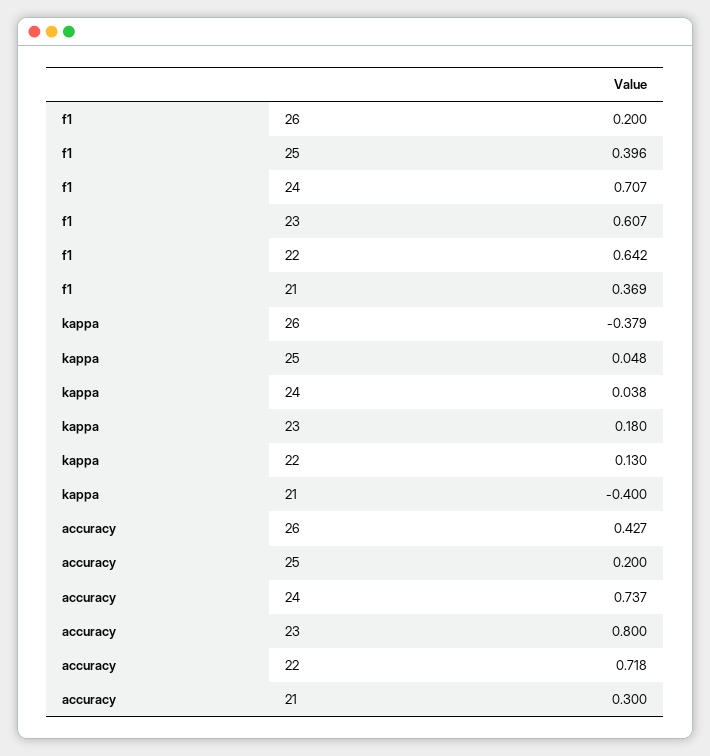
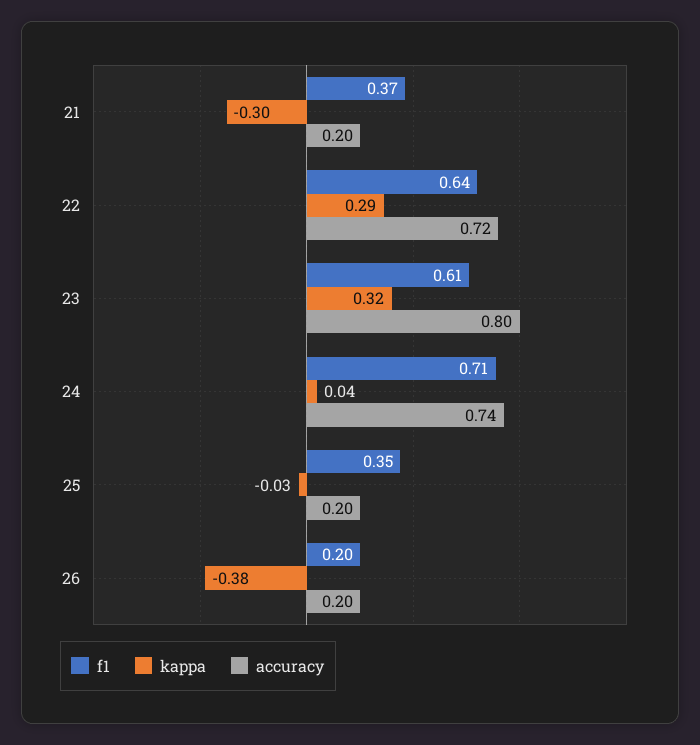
f1, 25: 0.396 -> 0.35
kappa, 25: 0.048 -> -0.03
kappa, 23: 0.18 -> 0.32
kappa, 22: 0.13 -> 0.29
kappa, 21: -0.4 -> -0.3
accuracy, 26: 0.427 -> 0.2
accuracy, 21: 0.3 -> 0.2

